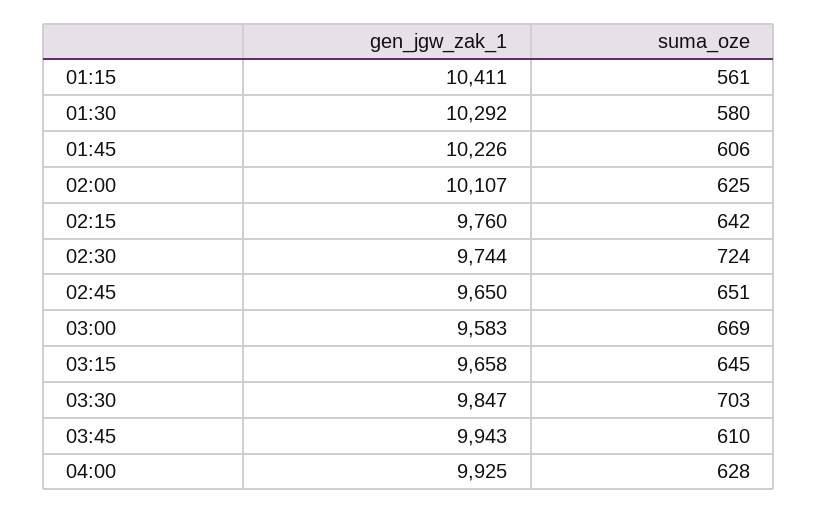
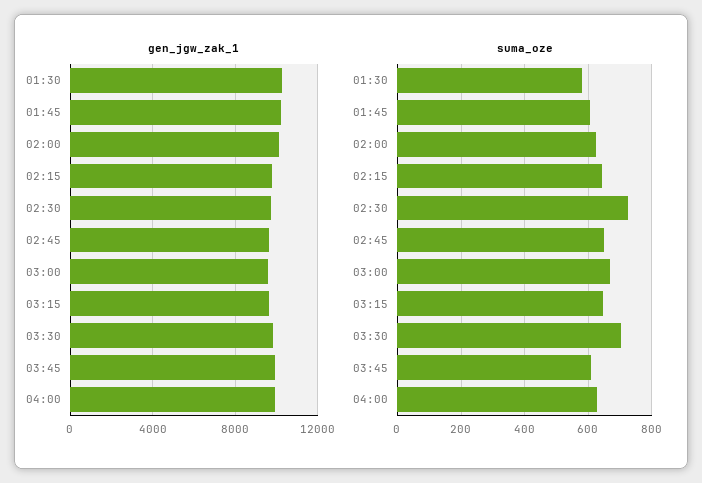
gen_jgw_zak_1, 01:15: 10411 -> none
suma_oze, 01:15: 561 -> none

